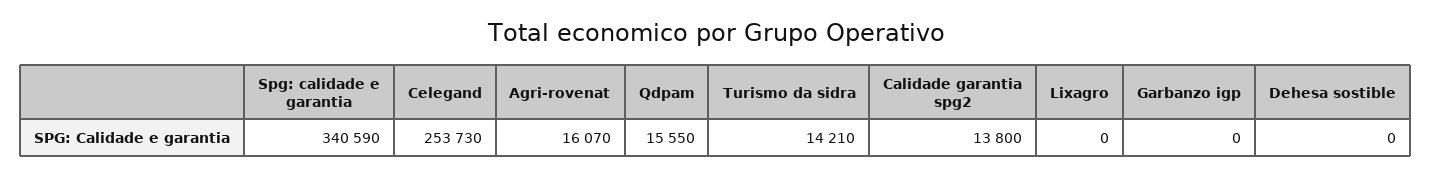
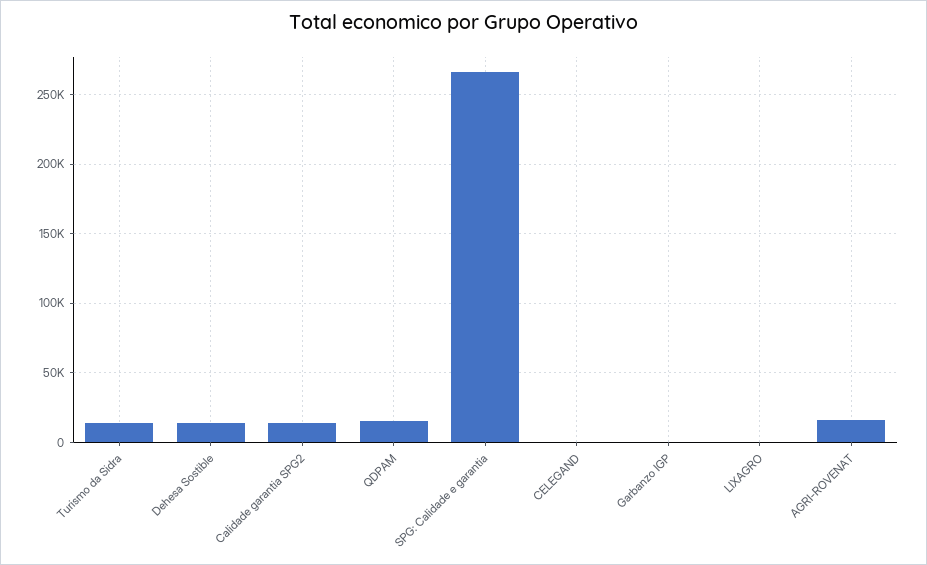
Spg: calidade e garantia: 340590 -> 265000
Celegand: 253730 -> 0
Dehesa sostible: 0 -> 15000

